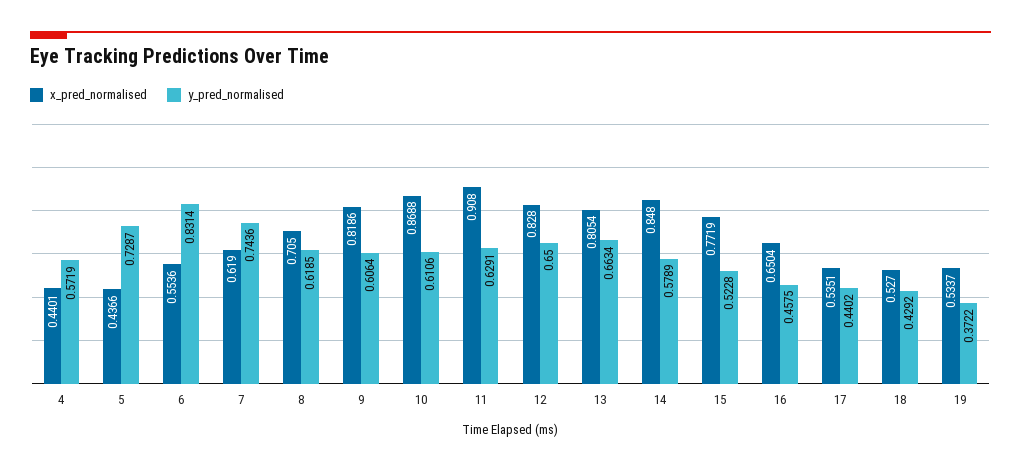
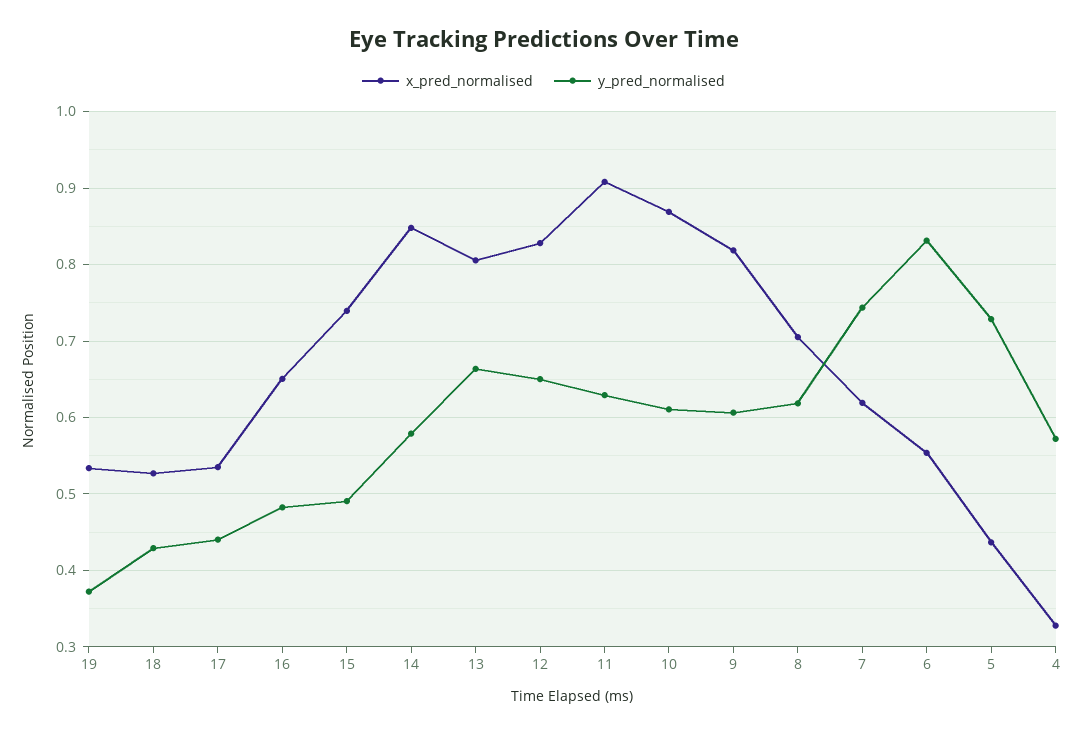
x_pred_normalised, 4: 0.4401 -> 0.33
x_pred_normalised, 15: 0.7719 -> 0.74
y_pred_normalised, 15: 0.5228 -> 0.49
y_pred_normalised, 16: 0.4575 -> 0.48

